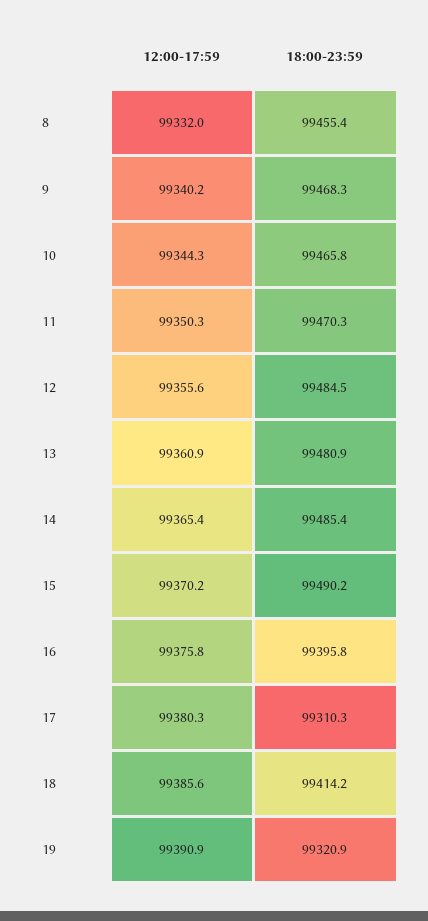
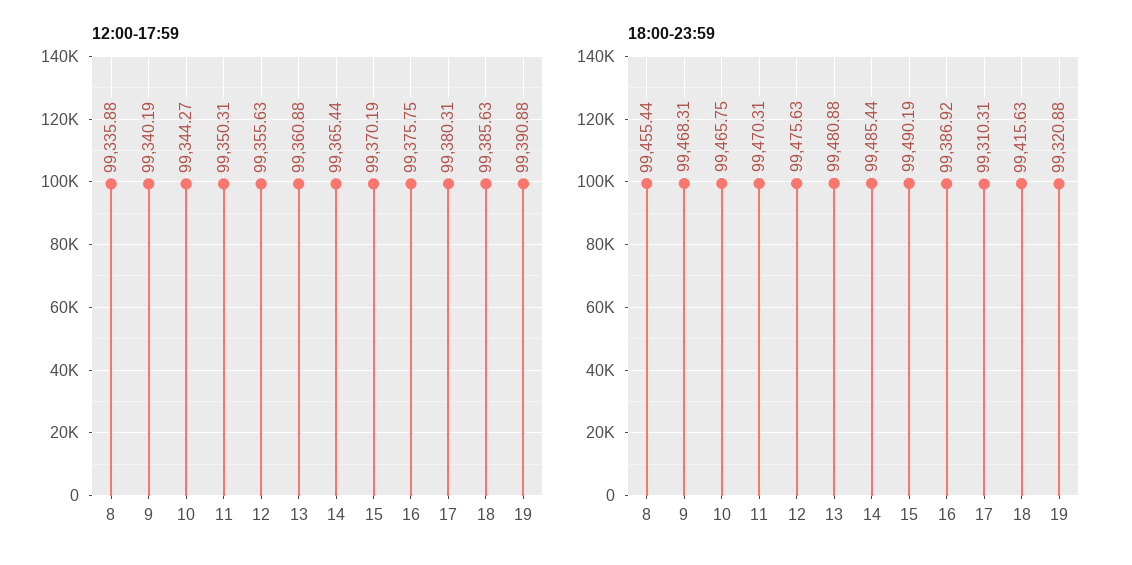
12:00-17:59, 8: 99332 -> 99335.88
18:00-23:59, 12: 99484.5 -> 99475.63
18:00-23:59, 16: 99395.8 -> 99386.92
18:00-23:59, 18: 99414.2 -> 99415.63

